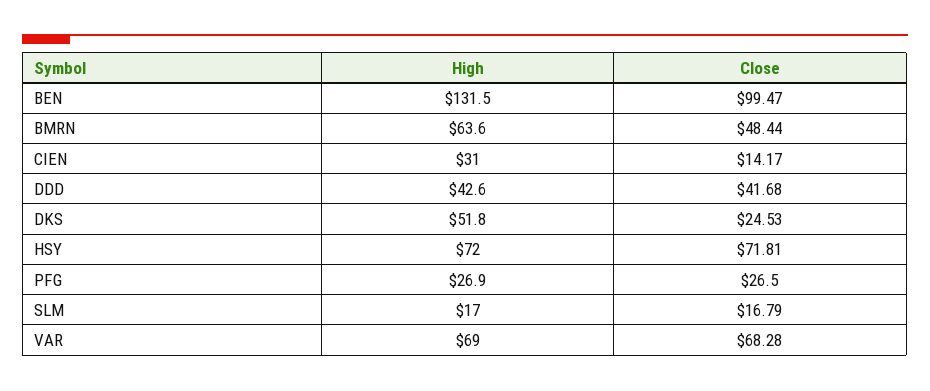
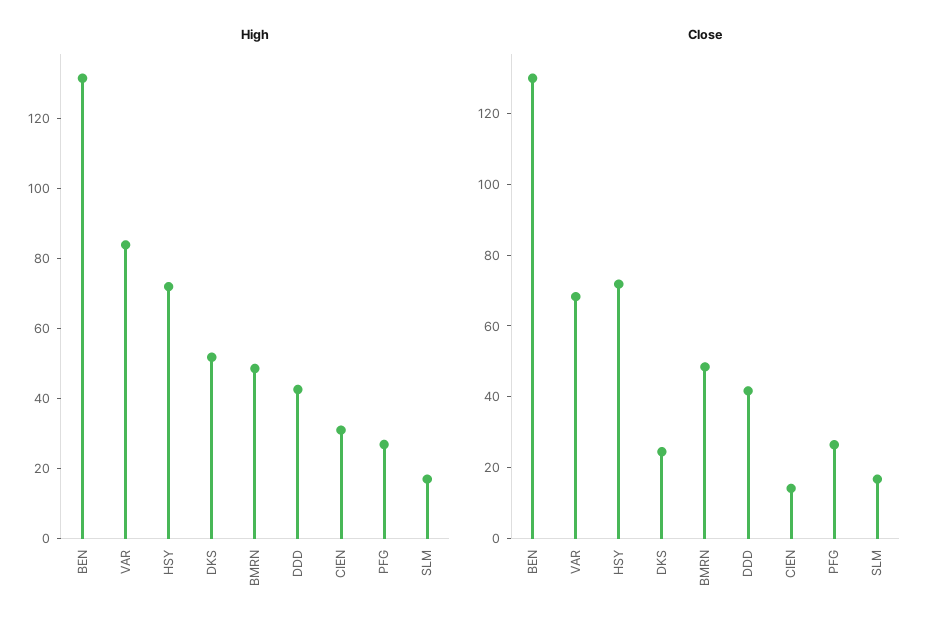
Close, BEN: 99.47 -> 130
High, BMRN: 63.6 -> 50
High, VAR: 69 -> 85

